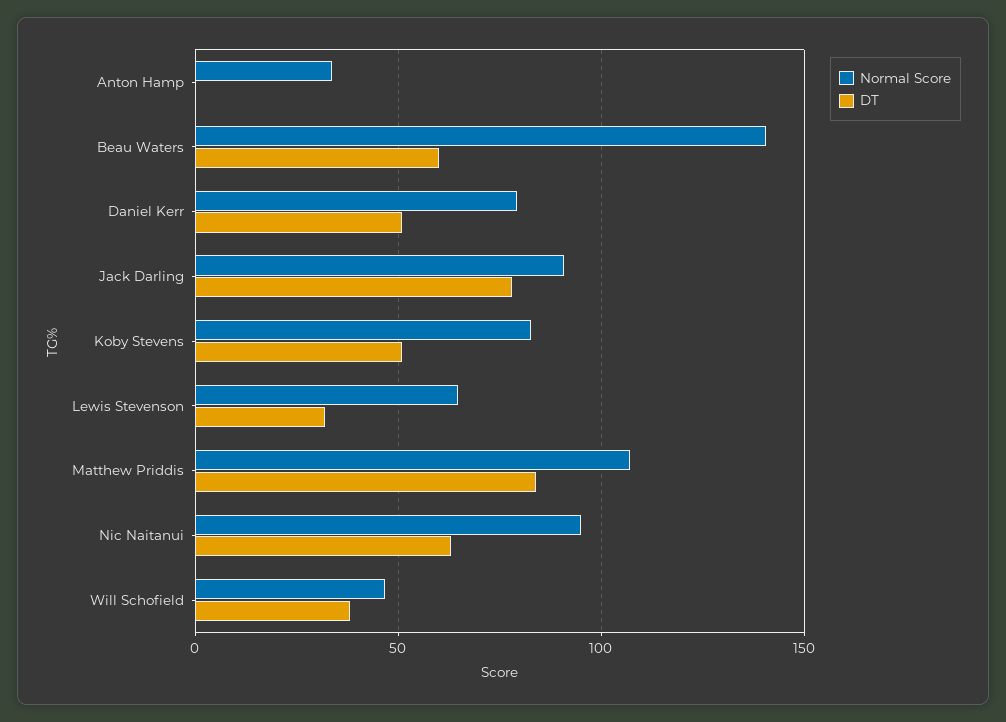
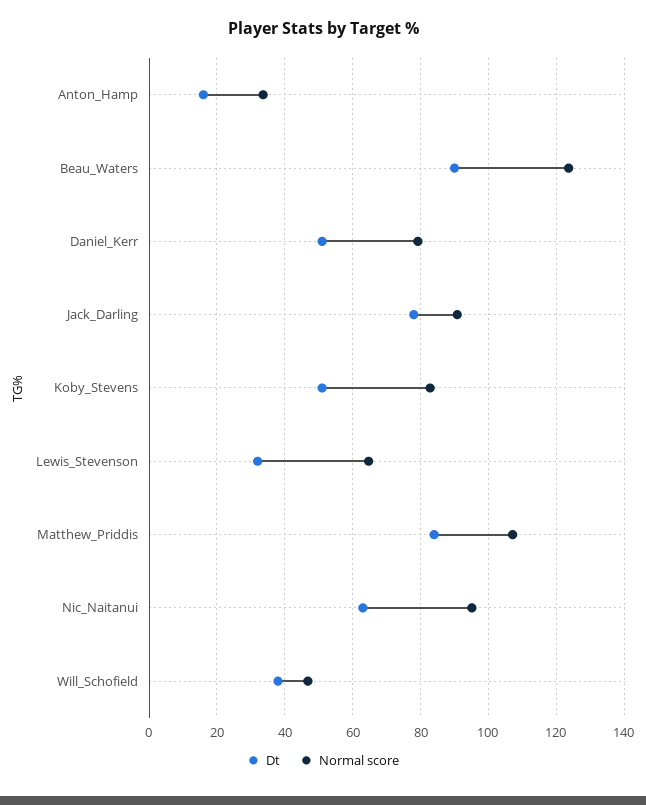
DT, Anton Hamp: 0 -> 16
Normal Score, Beau Waters: 140 -> 124
DT, Beau Waters: 60 -> 90

